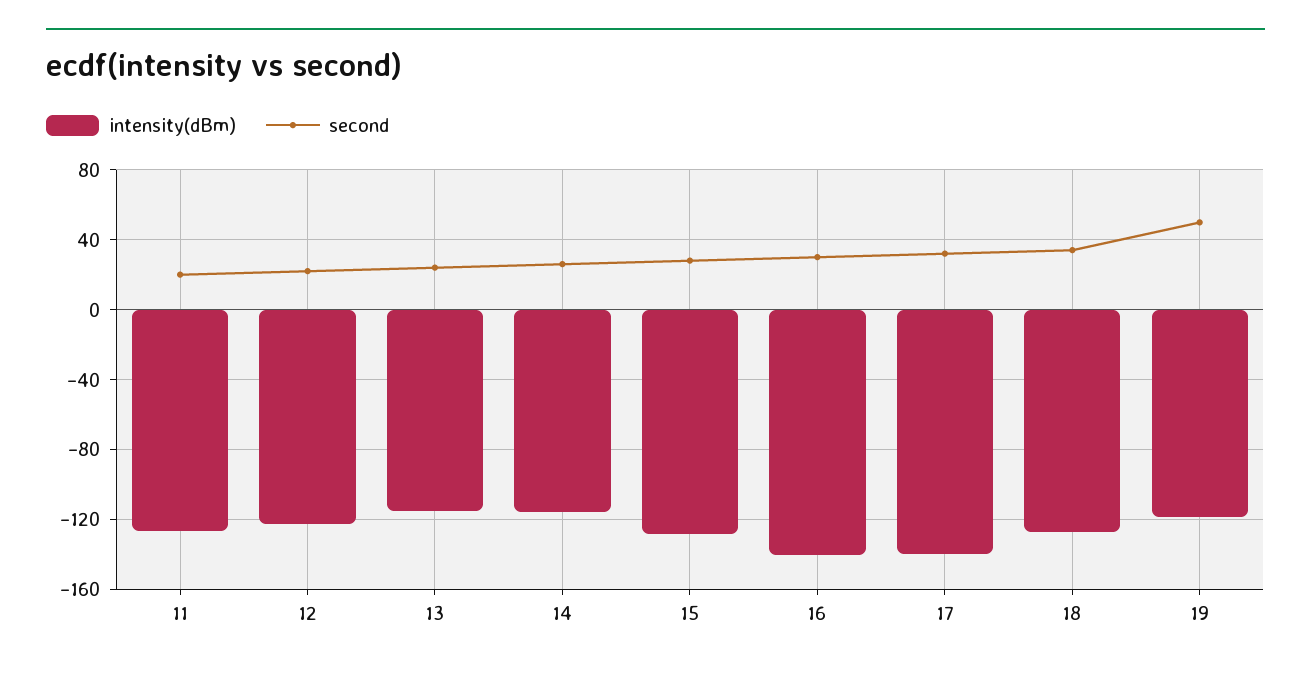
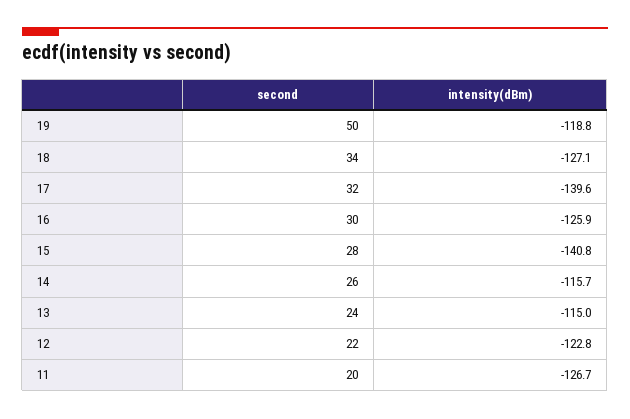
intensity(dBm), 15: -130 -> -140.8
intensity(dBm), 16: -140 -> -125.9

